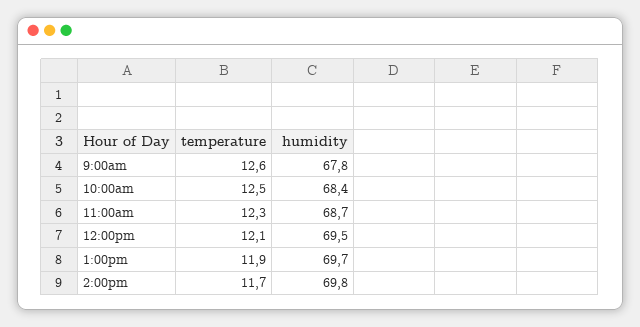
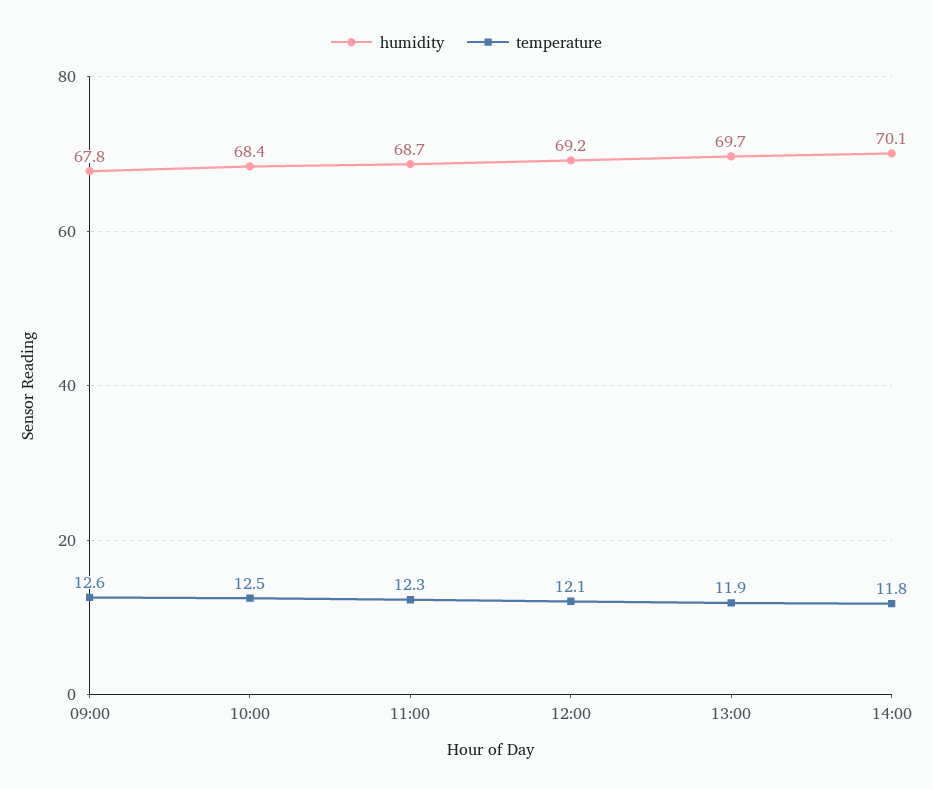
humidity, 12:00pm: 69.5 -> 69.2
temperature, 2:00pm: 11.7 -> 11.8
humidity, 2:00pm: 69.8 -> 70.1

